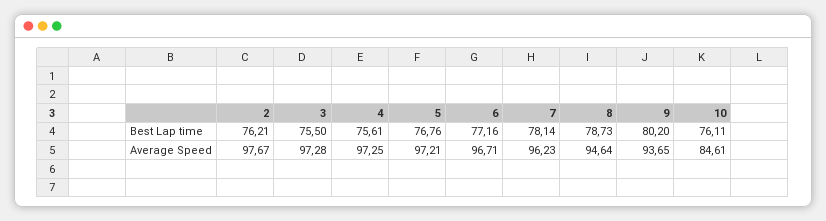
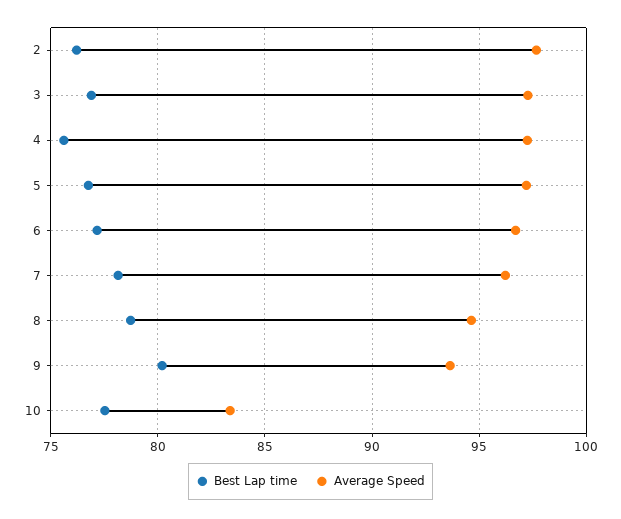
Best Lap time, 3: 75.5 -> 77
Best Lap time, 10: 76.11 -> 77.5
Average Speed, 10: 84.61 -> 83.5

